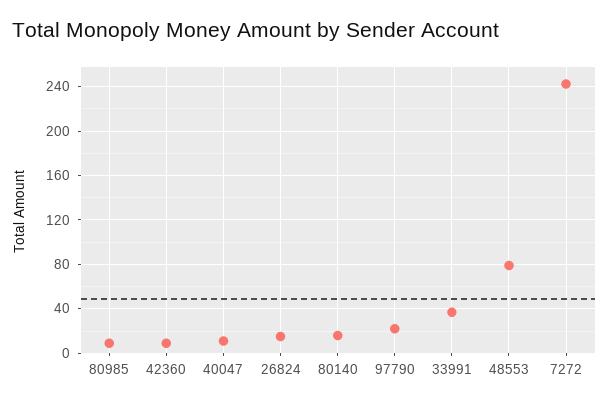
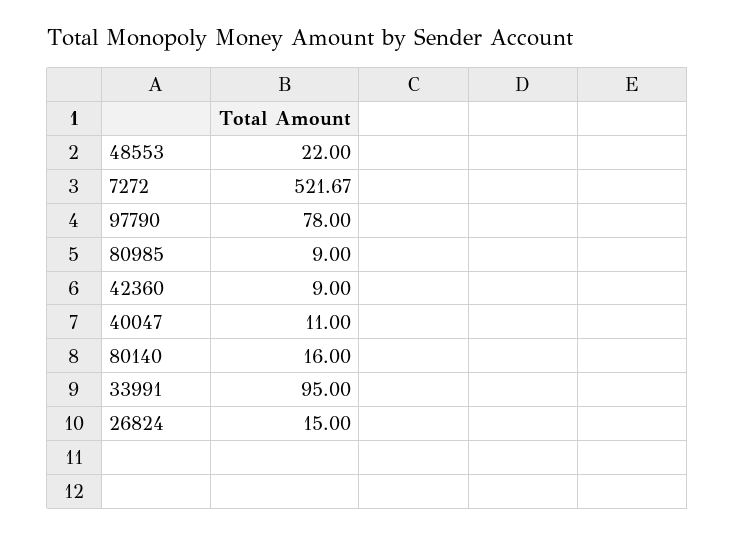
97790: 20 -> 78
33991: 40 -> 95
48553: 80 -> 22
7272: 240 -> 521.67

